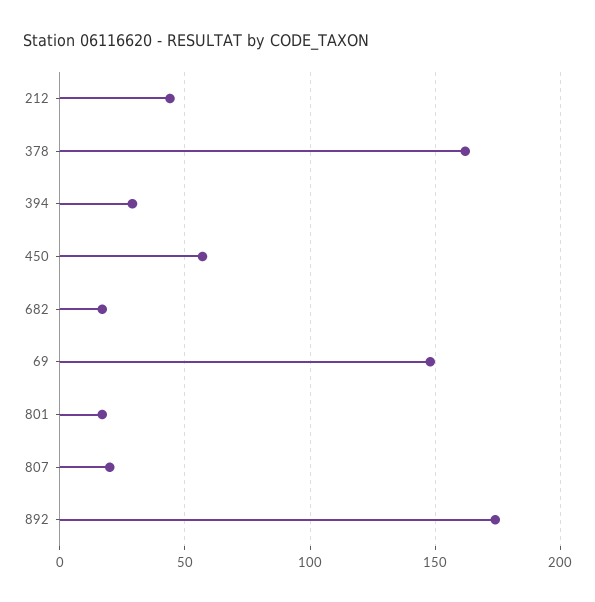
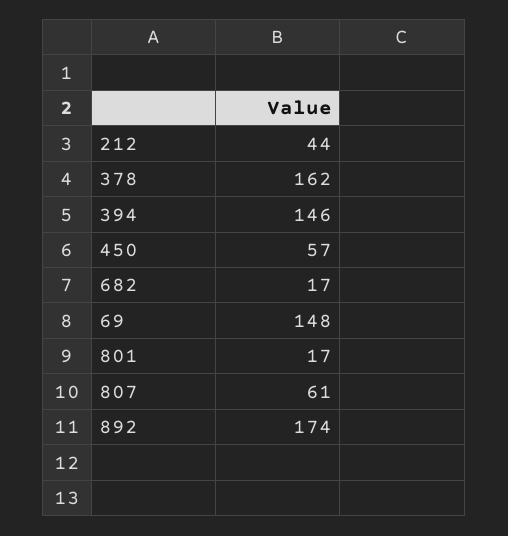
394: 30 -> 146
807: 20 -> 61

